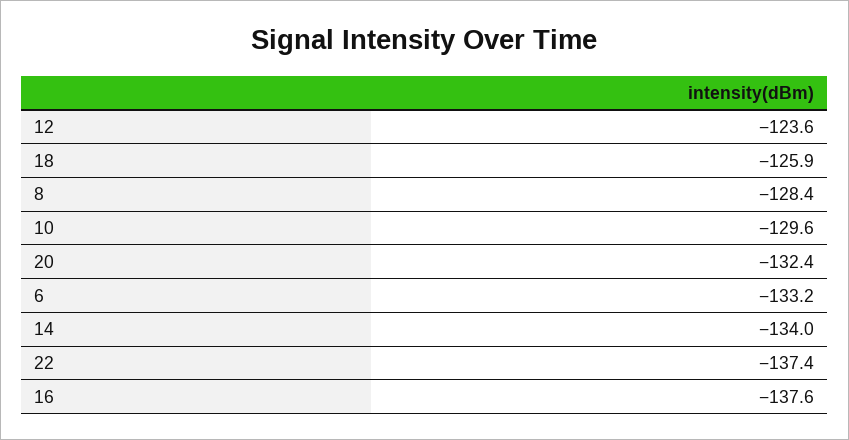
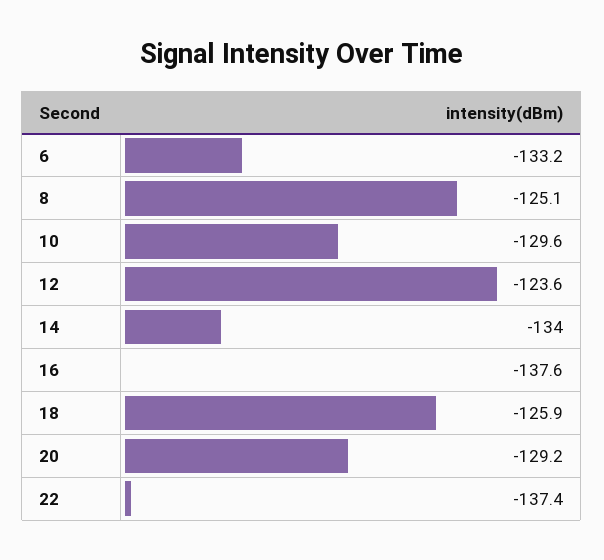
8: -128.4 -> -125.1
20: -132.4 -> -129.2

